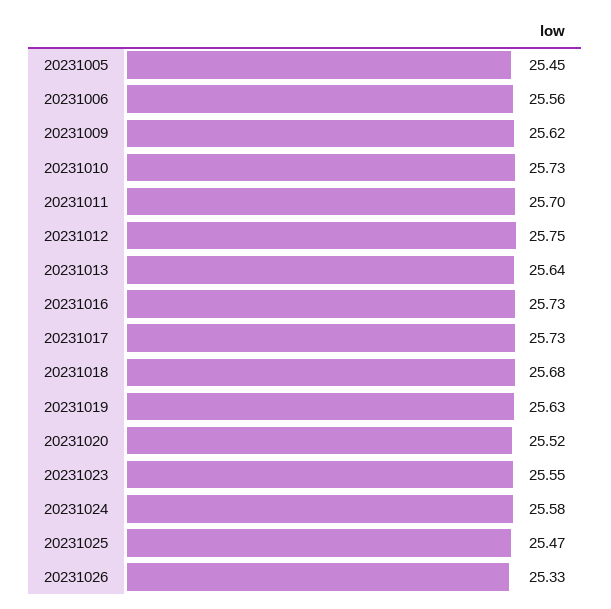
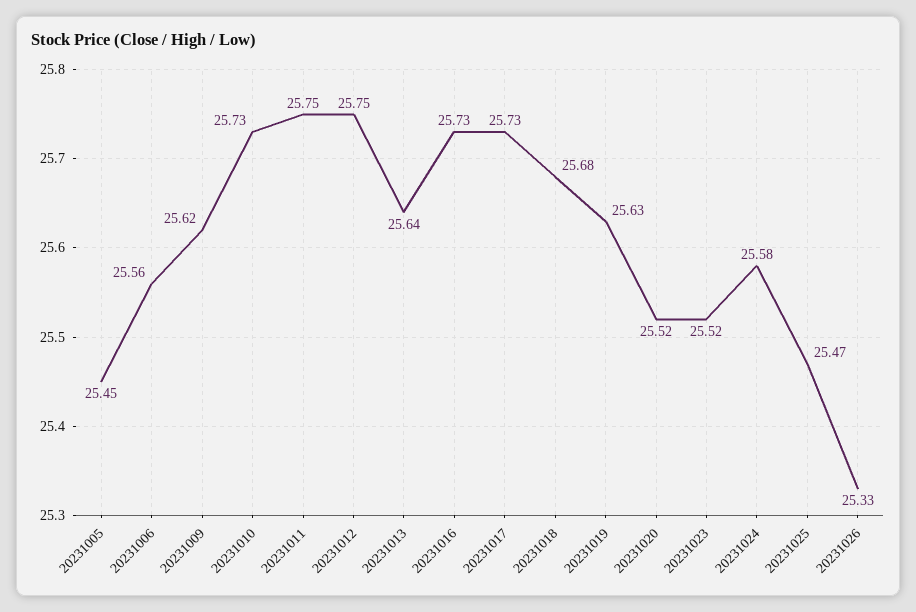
20231011: 25.7 -> 25.75
20231023: 25.55 -> 25.52

